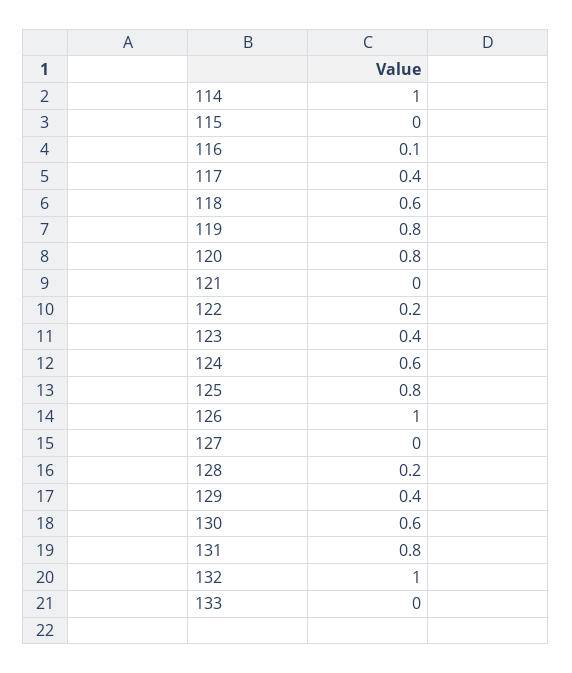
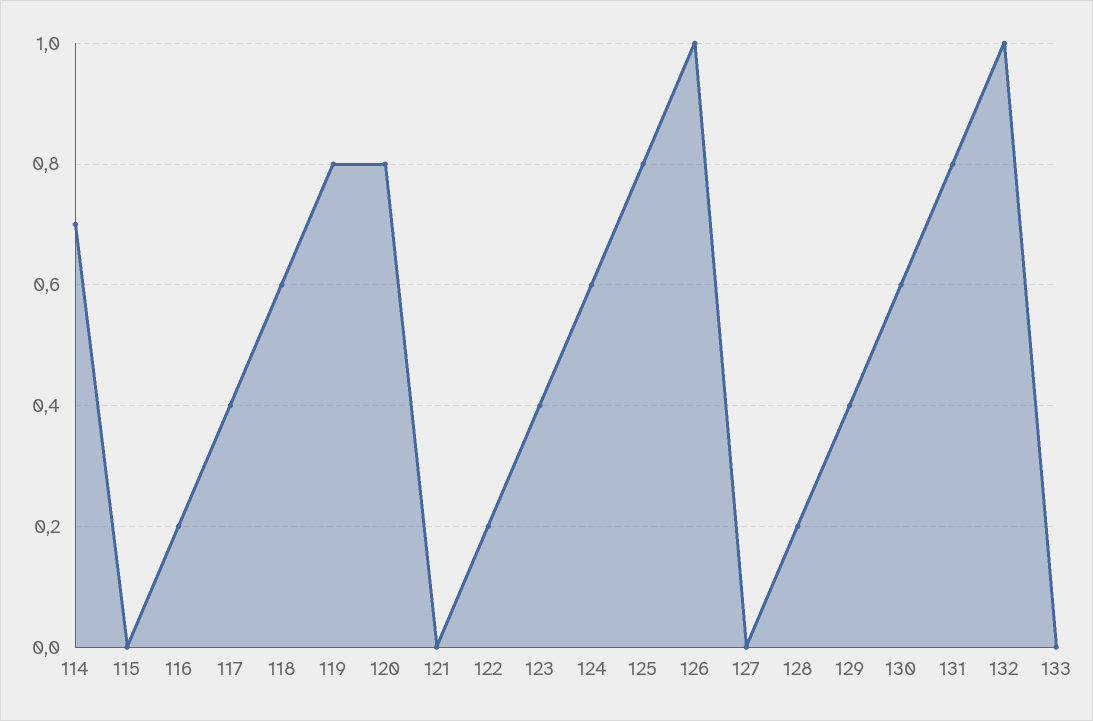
114: 1 -> 0.7
116: 0.1 -> 0.2

